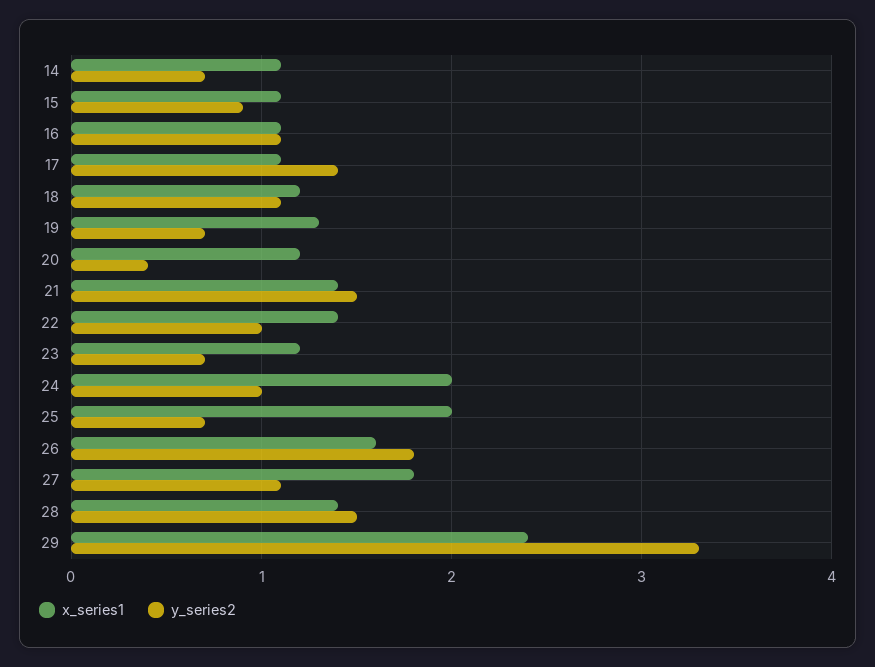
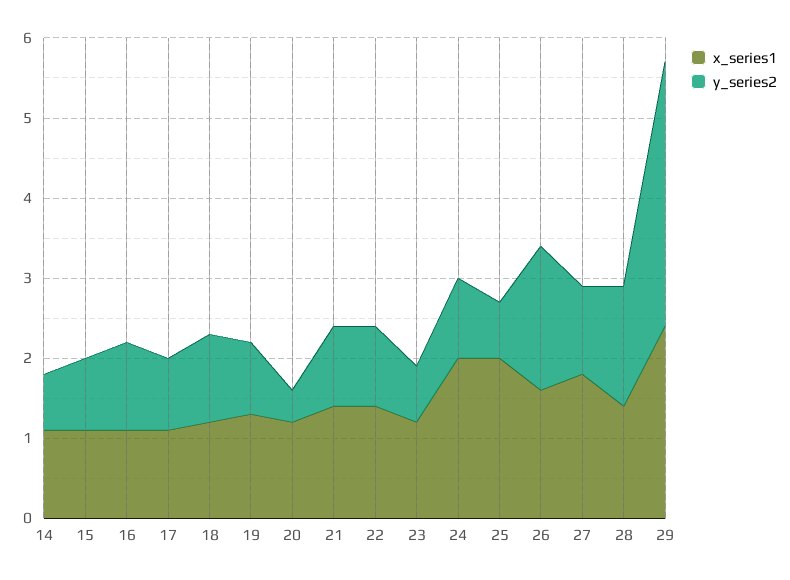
y_series2, 17: 1.4 -> 0.9
y_series2, 19: 0.7 -> 0.9
y_series2, 21: 1.5 -> 1

